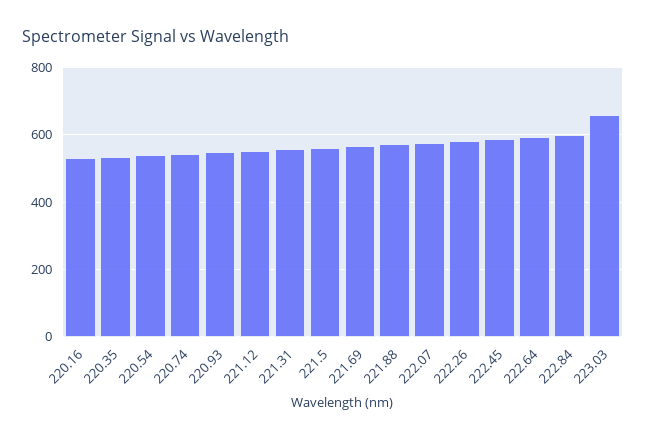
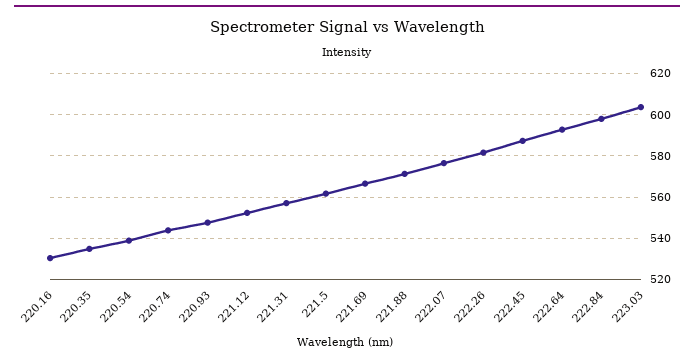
223.03: 660 -> 605

